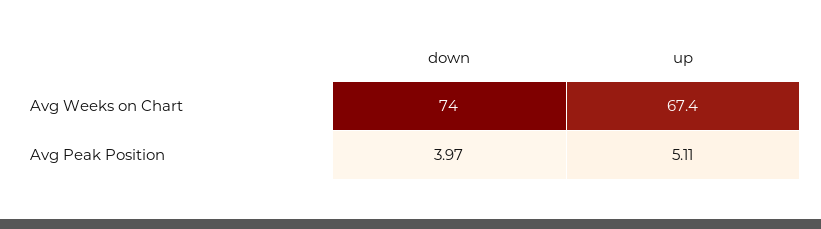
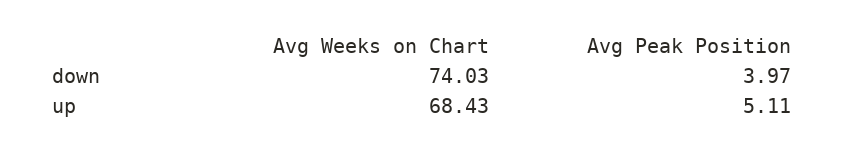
up, Avg Weeks on Chart: 67.4 -> 68.43

